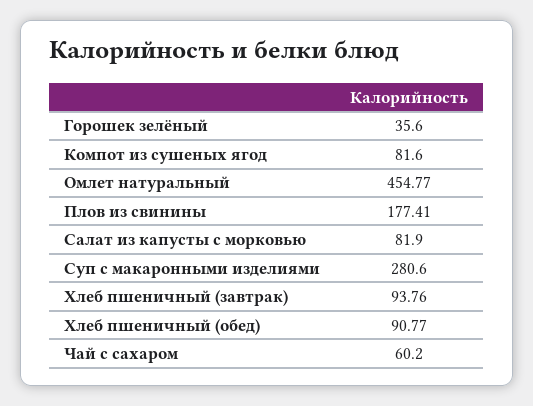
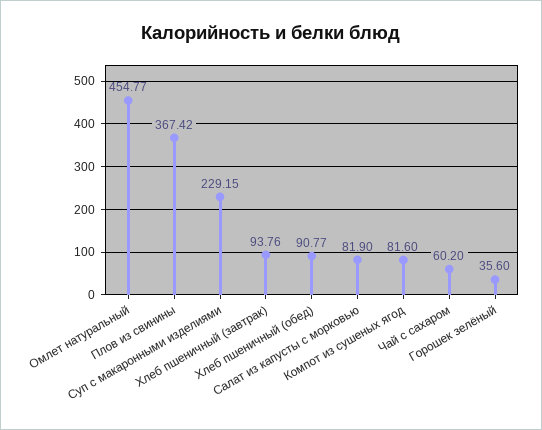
Плов из свинины: 177.41 -> 367.42
Суп с макаронными изделиями: 280.6 -> 229.15

